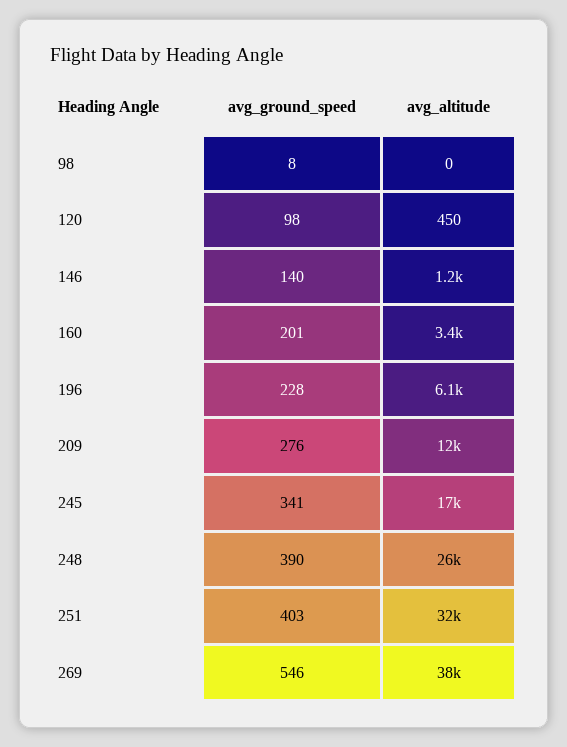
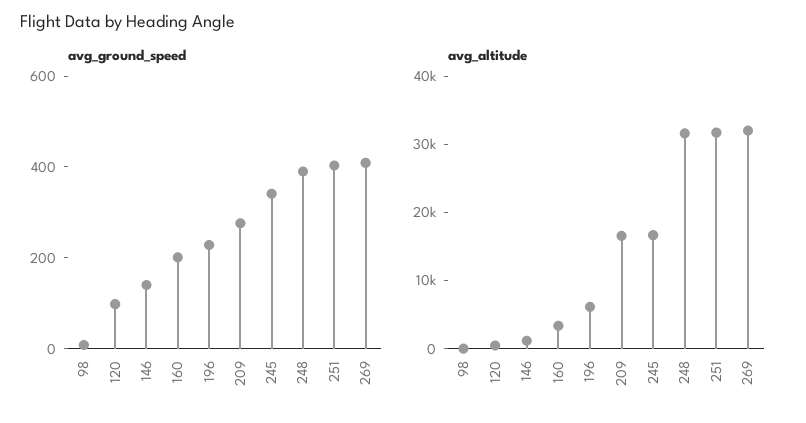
avg_altitude, 209: 12000 -> 16000
avg_altitude, 248: 26000 -> 32000
avg_ground_speed, 269: 546 -> 400
avg_altitude, 269: 38000 -> 32000

